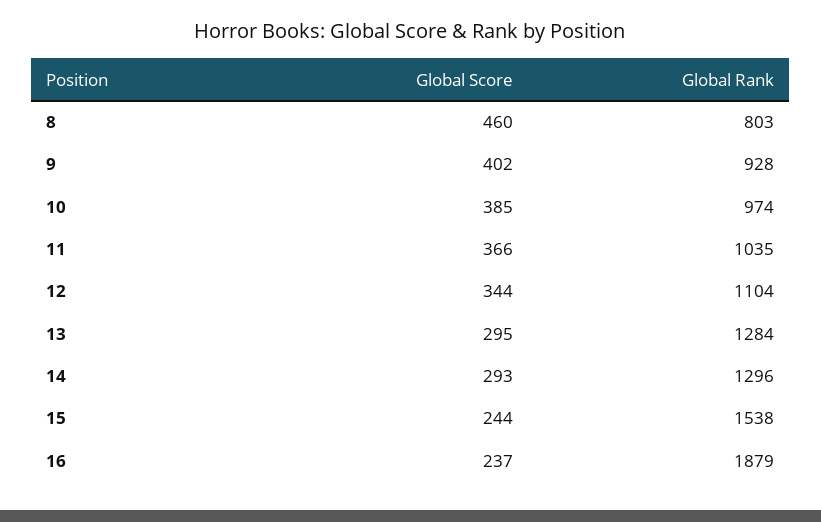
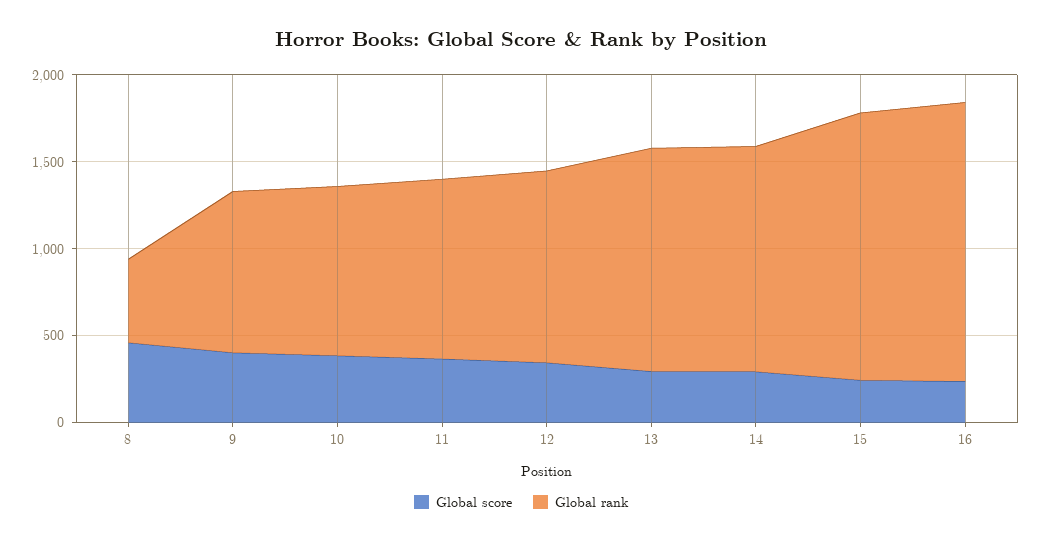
Global Rank, 8: 803 -> 500
Global Rank, 16: 1879 -> 1600

